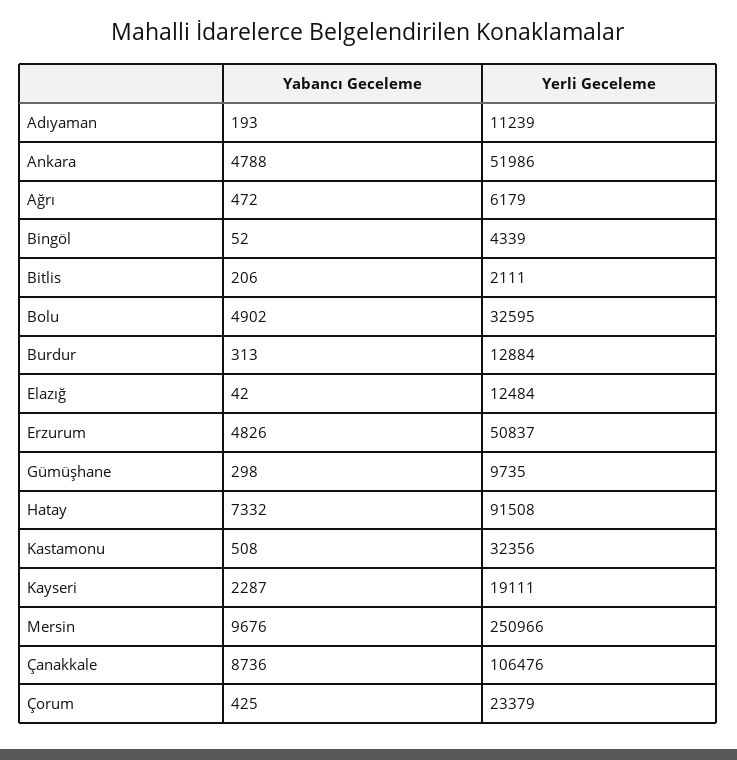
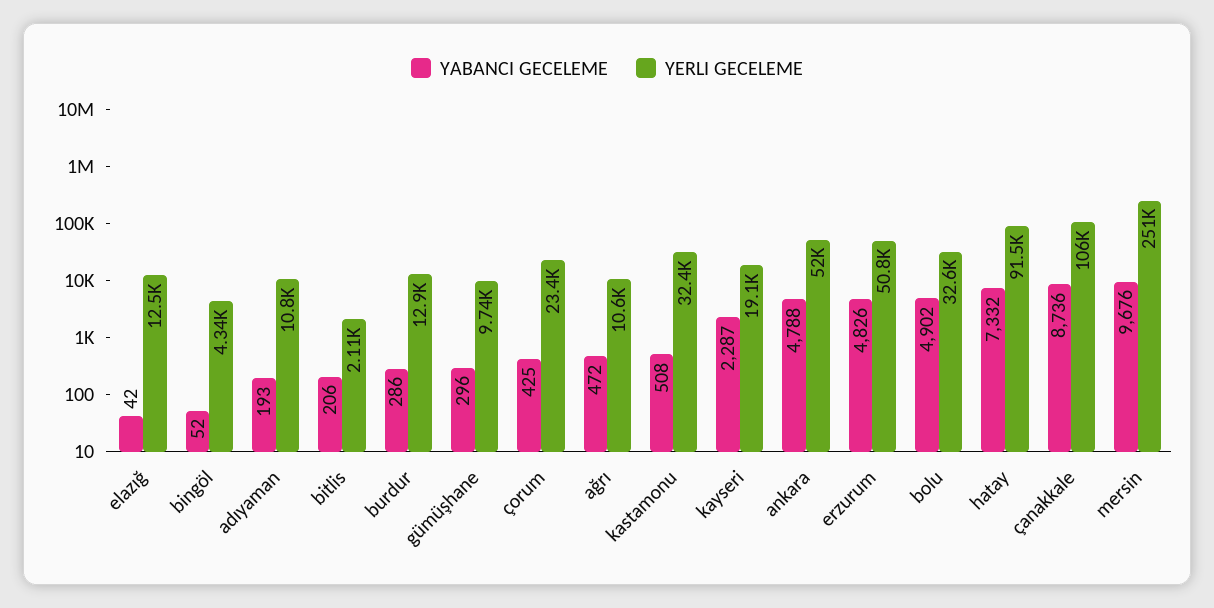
Yerli Geceleme, Adıyaman: 11239 -> 10800
Yerli Geceleme, Ağrı: 6179 -> 10600
Yabancı Geceleme, Burdur: 313 -> 286
Yabancı Geceleme, Gümüşhane: 298 -> 296

